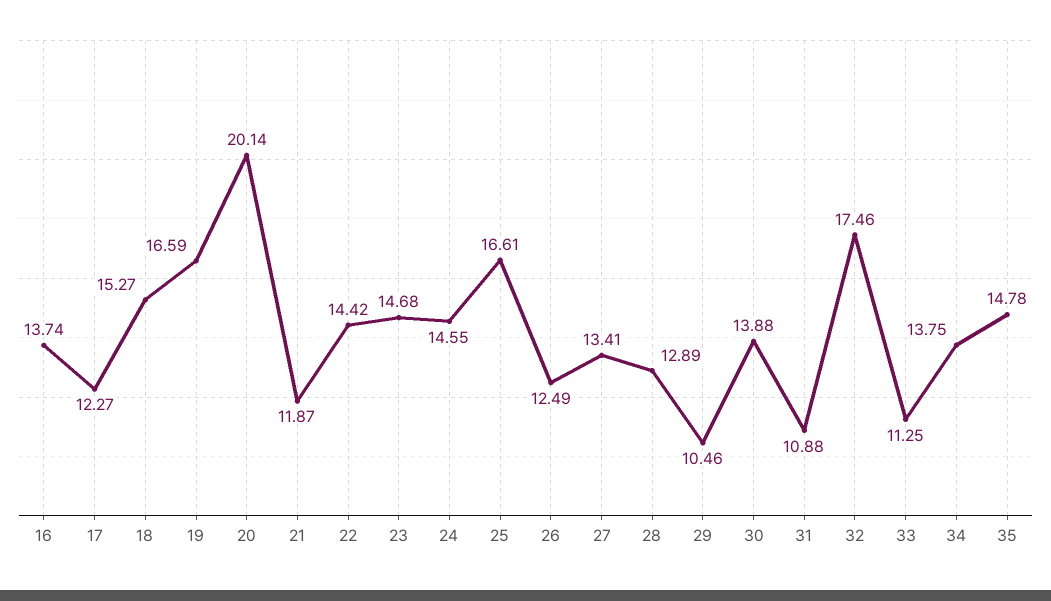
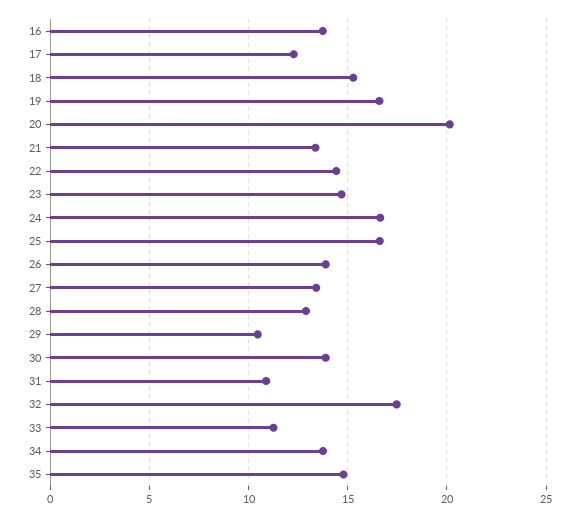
21: 11.87 -> 13.5
24: 14.55 -> 16.5
26: 12.49 -> 14

